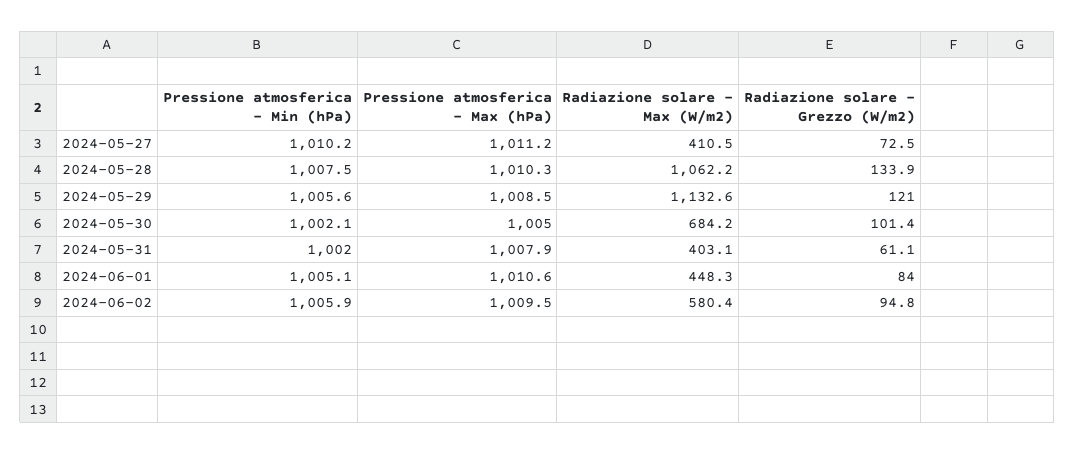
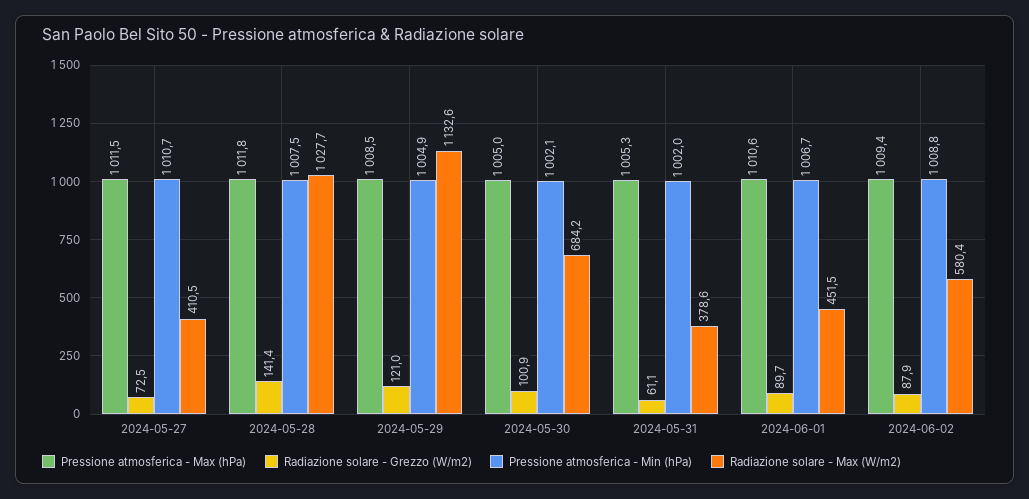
Pressione atmosferica - Min (hPa), 2024-05-27: 1010.2 -> 1010.7
Pressione atmosferica - Max (hPa), 2024-05-27: 1011.2 -> 1011.5
Pressione atmosferica - Max (hPa), 2024-05-28: 1010.3 -> 1011.8
Radiazione solare - Max (W/m2), 2024-05-28: 1062.2 -> 1027.7
Radiazione solare - Grezzo (W/m2), 2024-05-28: 133.9 -> 141.4
Pressione atmosferica - Min (hPa), 2024-05-29: 1005.6 -> 1004.9
Radiazione solare - Grezzo (W/m2), 2024-05-30: 101.4 -> 100.9
Pressione atmosferica - Max (hPa), 2024-05-31: 1007.9 -> 1005.3
Radiazione solare - Max (W/m2), 2024-05-31: 403.1 -> 378.6
Pressione atmosferica - Min (hPa), 2024-06-01: 1005.1 -> 1006.7
Radiazione solare - Max (W/m2), 2024-06-01: 448.3 -> 451.5
Radiazione solare - Grezzo (W/m2), 2024-06-01: 84 -> 89.7
Pressione atmosferica - Min (hPa), 2024-06-02: 1005.9 -> 1008.8
Pressione atmosferica - Max (hPa), 2024-06-02: 1009.5 -> 1009.4
Radiazione solare - Grezzo (W/m2), 2024-06-02: 94.8 -> 87.9

